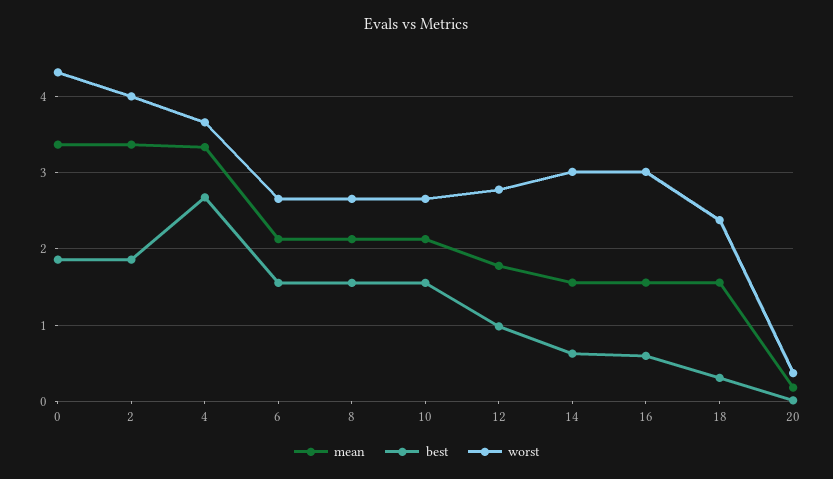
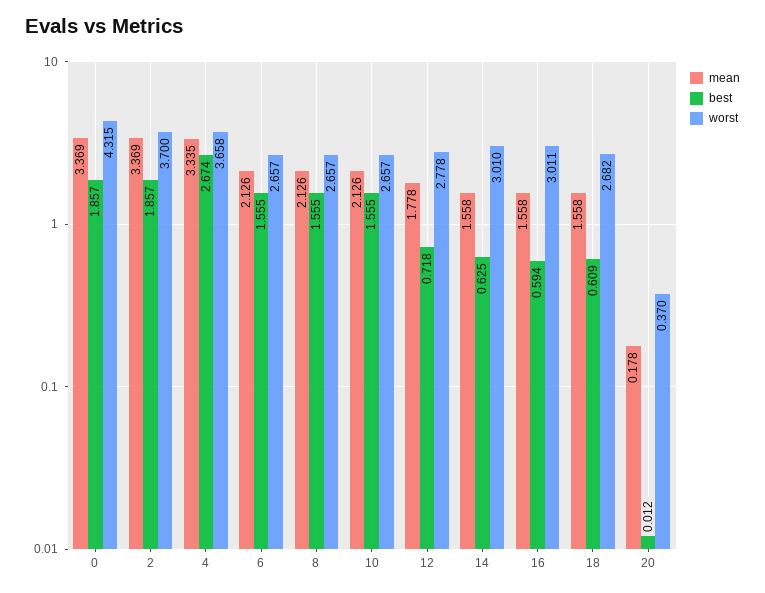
worst, 2: 4 -> 3.7
best, 12: 1 -> 0.718
best, 18: 0.3 -> 0.609
worst, 18: 2.4 -> 2.682

